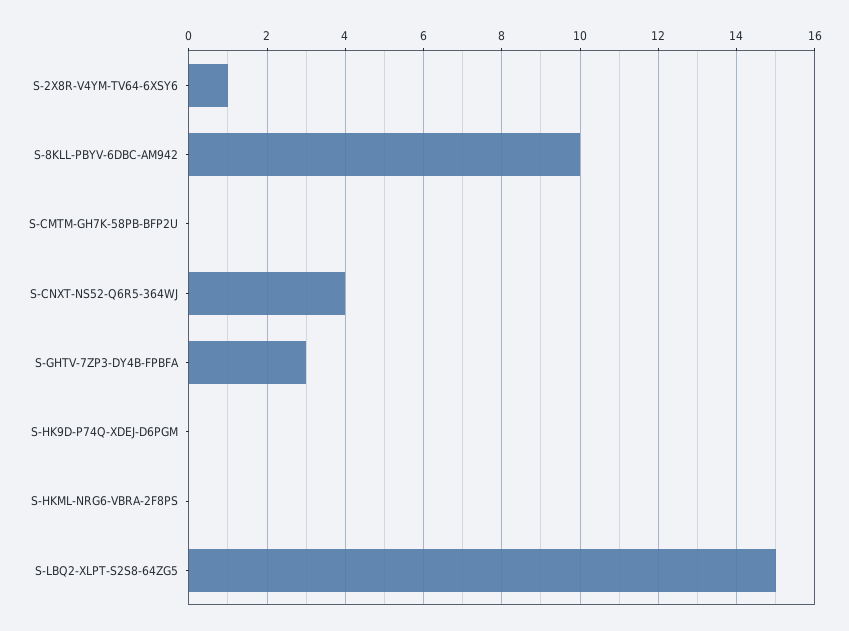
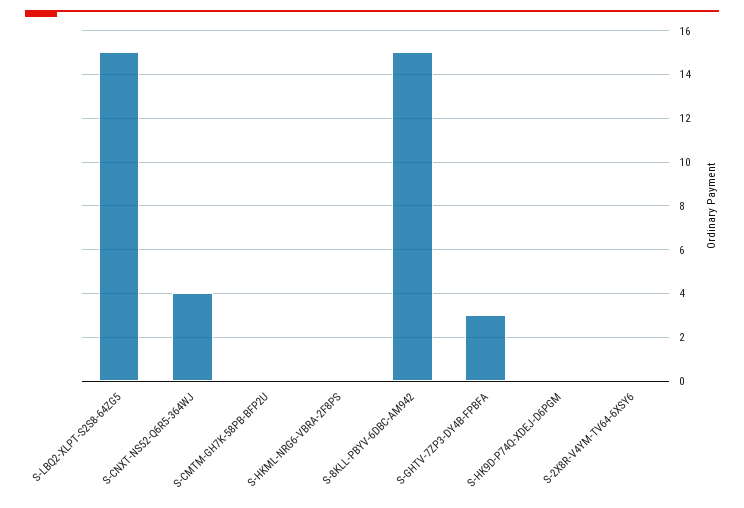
S-2X8R-V4YM-TV64-6XSY6: 1 -> 0
S-8KLL-PBYV-6DBC-AM942: 10 -> 15

